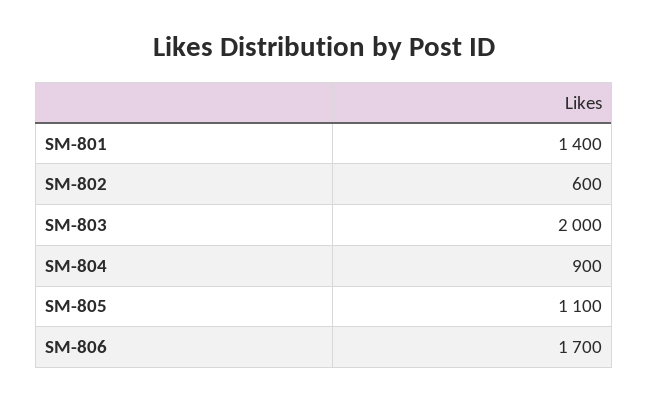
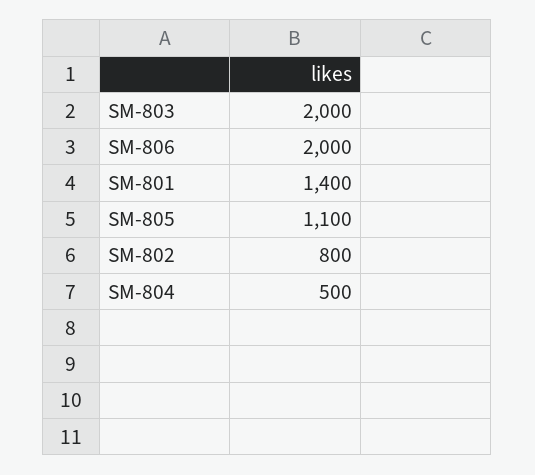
SM-802: 600 -> 800
SM-804: 900 -> 500
SM-806: 1700 -> 2000

